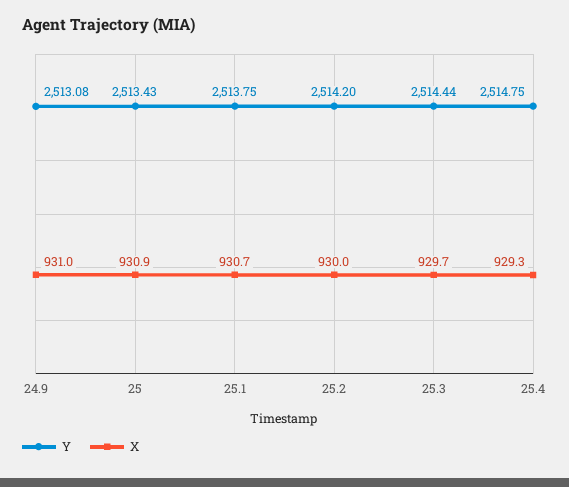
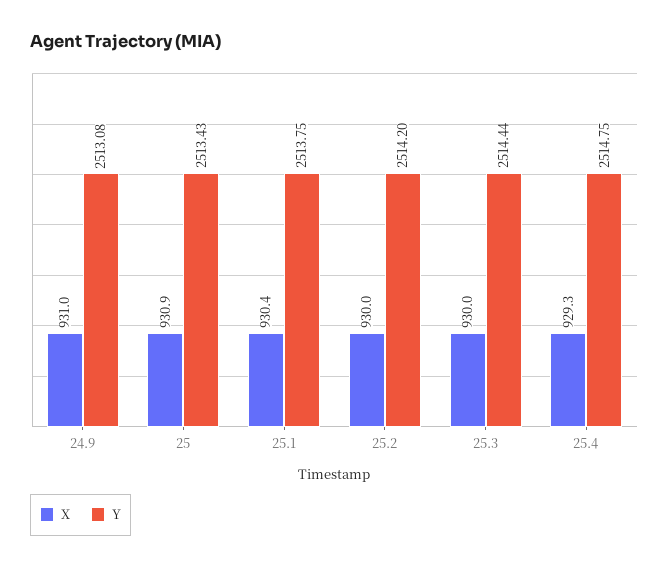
X, 25.1: 930.7 -> 930.4
X, 25.3: 929.7 -> 930

